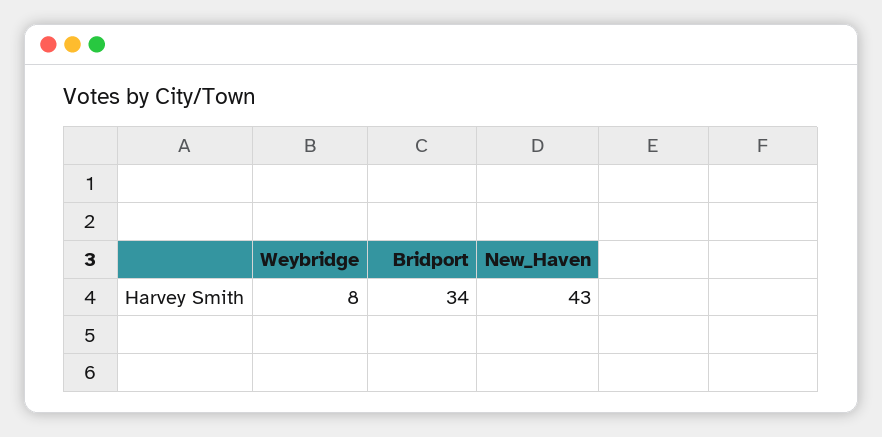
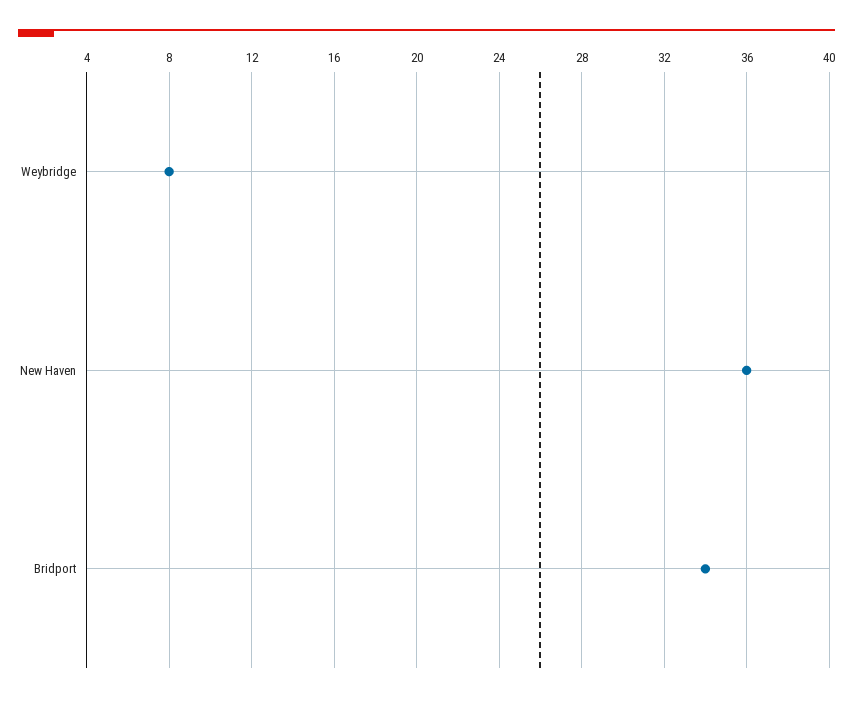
New_Haven: 43 -> 36

